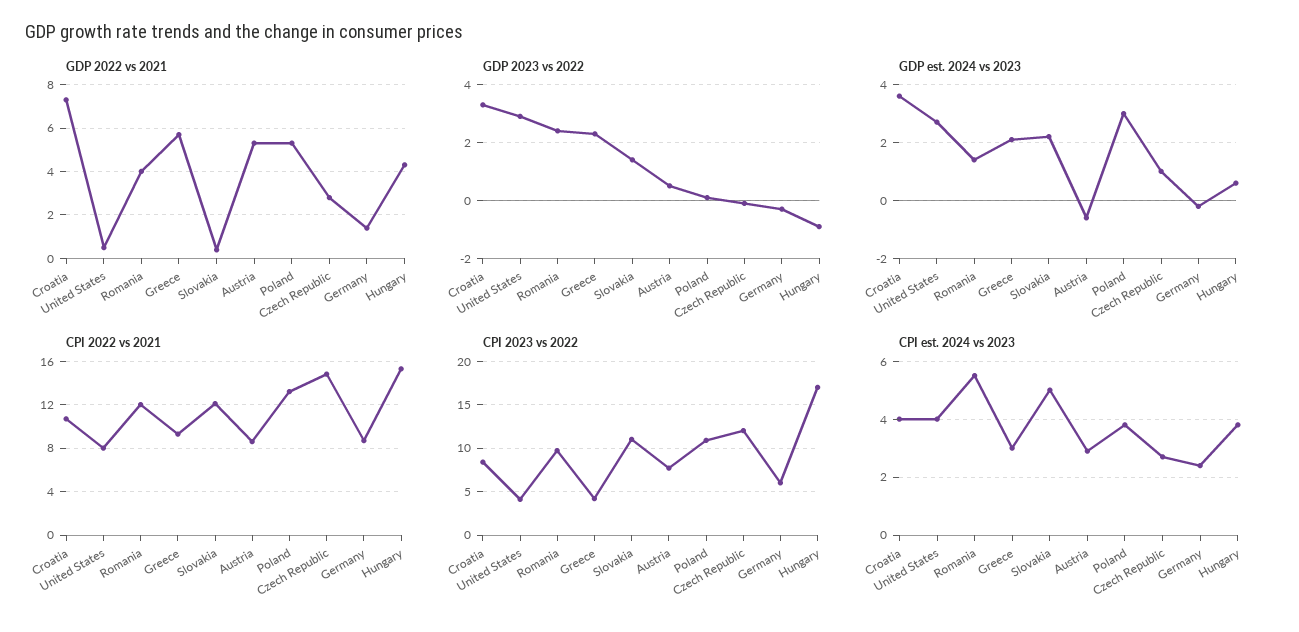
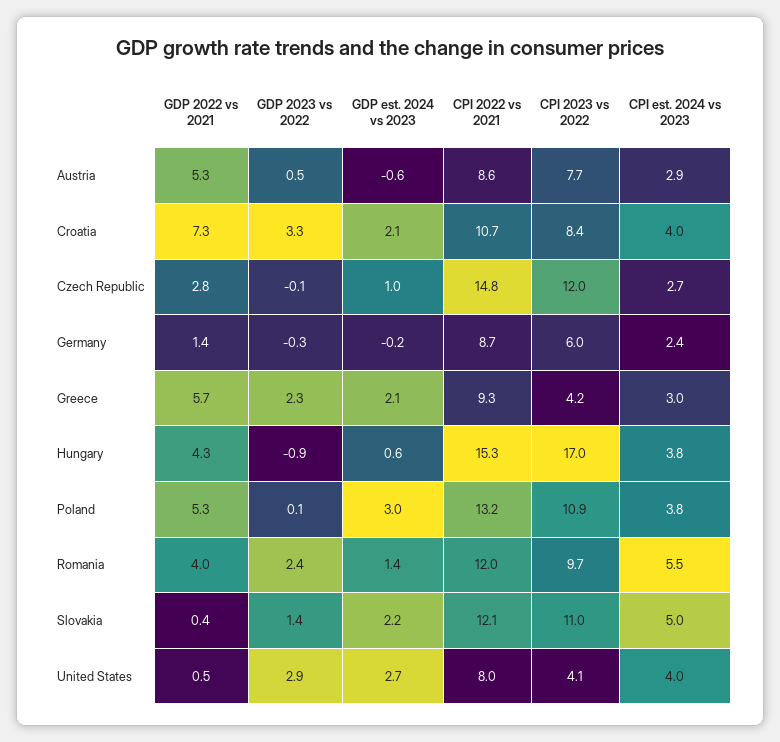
GDP est. 2024 vs 2023, Croatia: 3.5 -> 2.1

